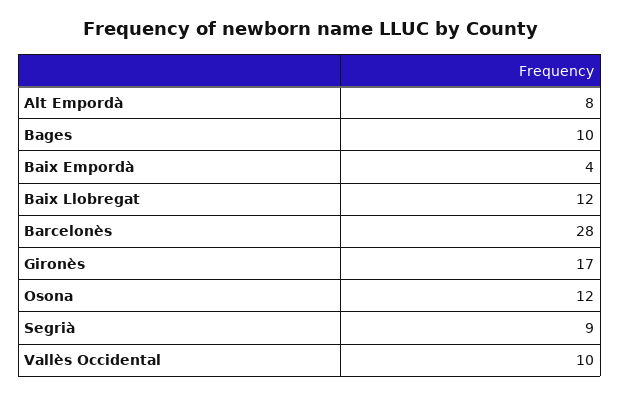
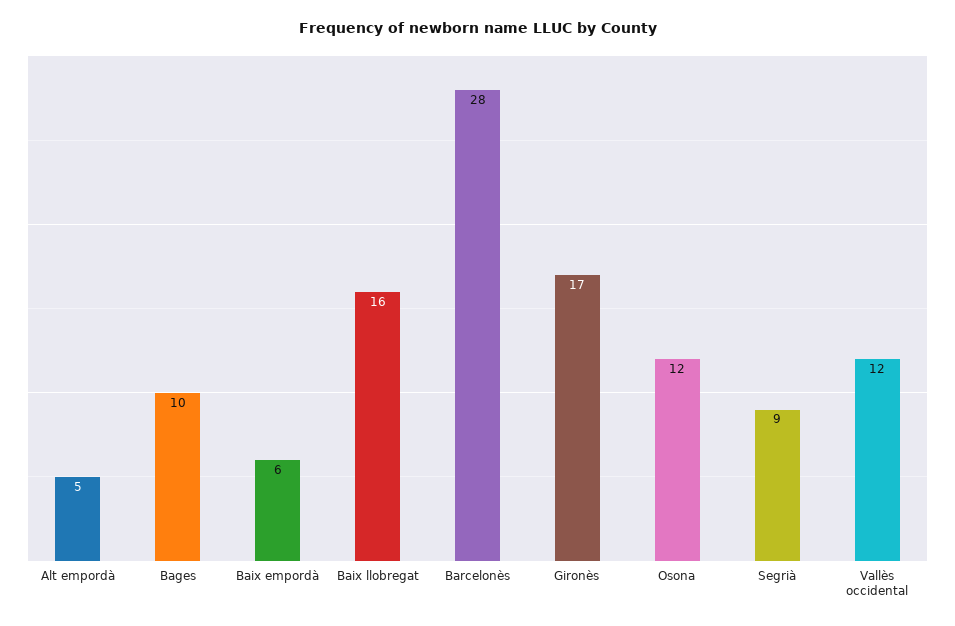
Alt Empordà: 8 -> 5
Baix Empordà: 4 -> 6
Baix Llobregat: 12 -> 16
Vallès Occidental: 10 -> 12

